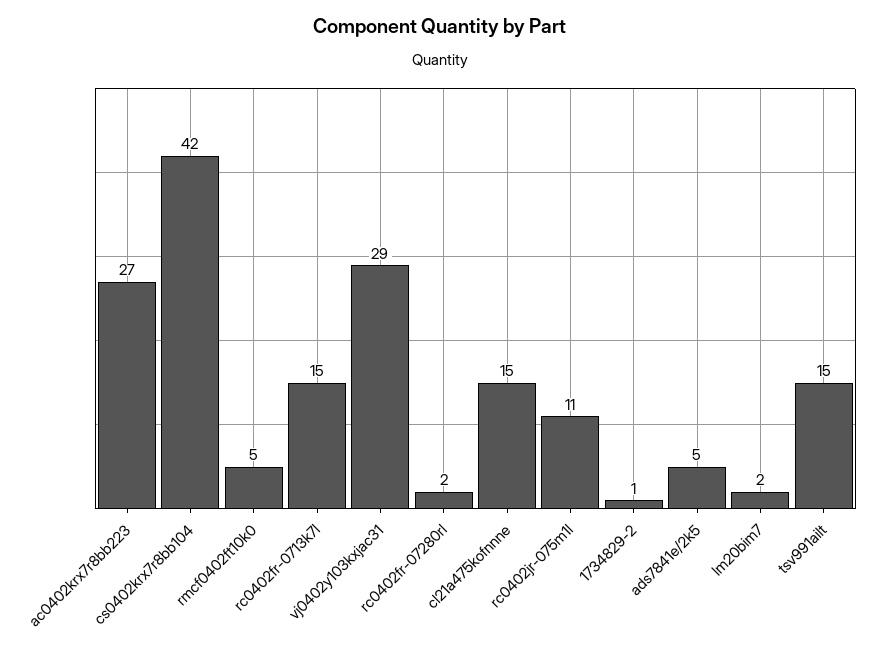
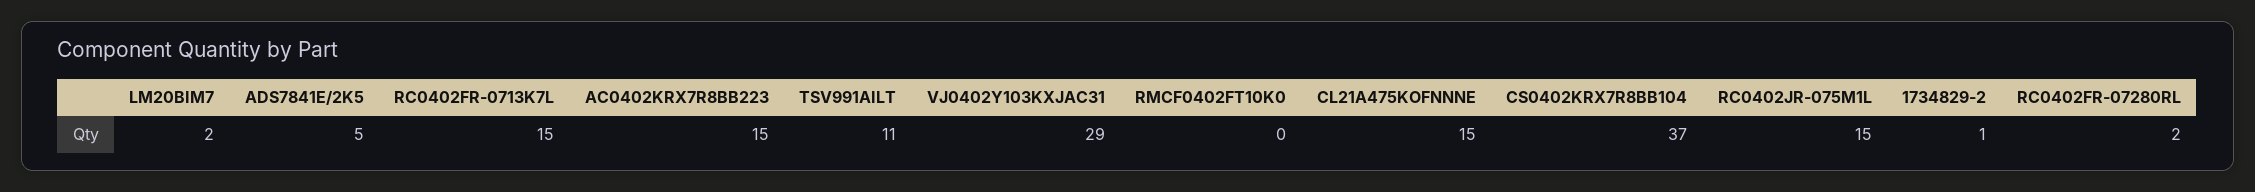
ac0402krx7r8bb223: 27 -> 15
cs0402krx7r8bb104: 42 -> 37
rmcf0402ft10k0: 5 -> 0
rc0402jr-075m1l: 11 -> 15
tsv991ailt: 15 -> 11

